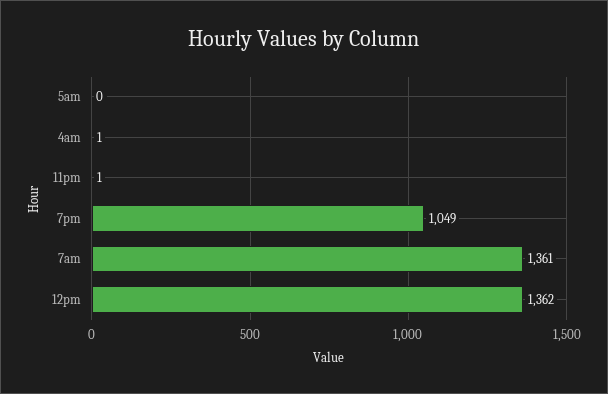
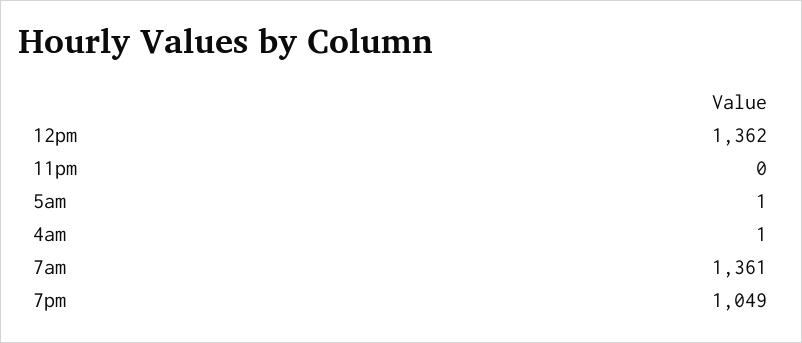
5am: 0 -> 1
11pm: 1 -> 0

